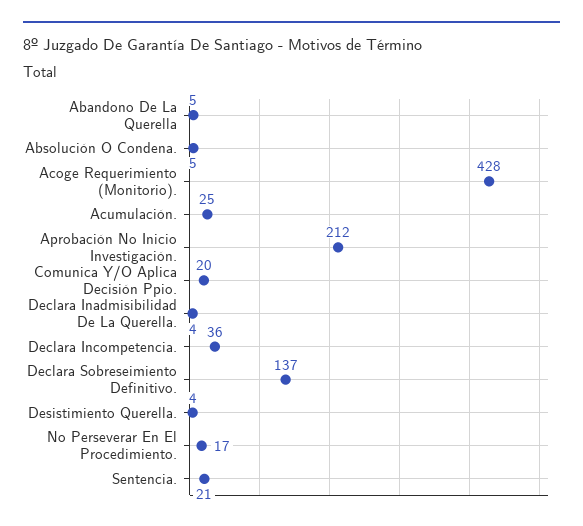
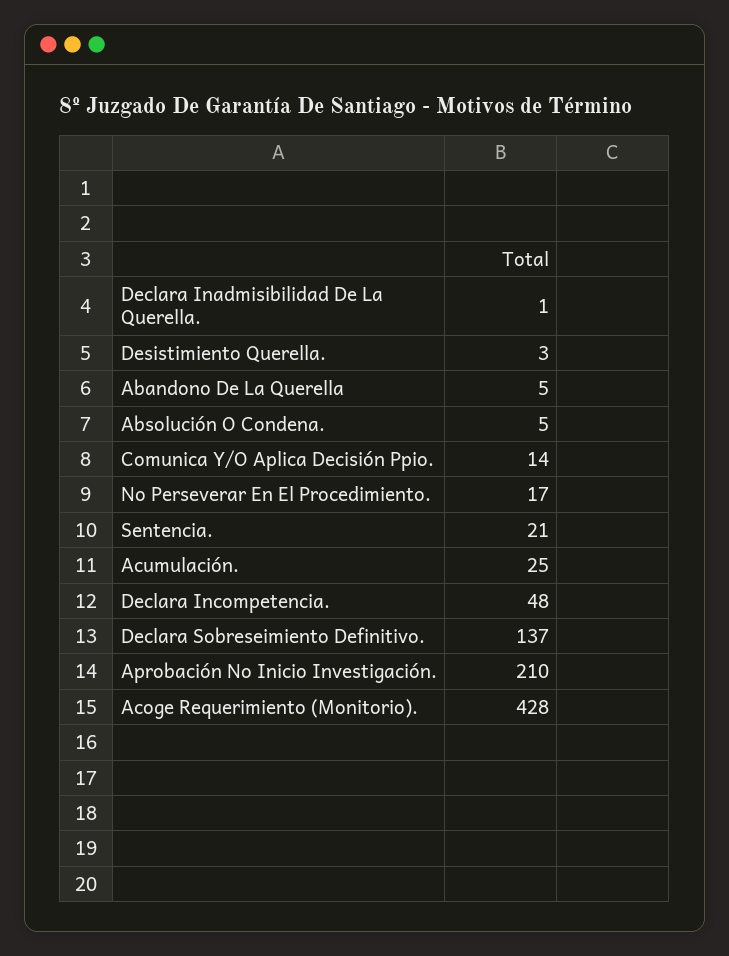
Aprobación No Inicio Investigación.: 212 -> 210
Comunica Y/O Aplica Decisión Ppio.: 20 -> 14
Declara Inadmisibilidad De La Querella.: 4 -> 1
Declara Incompetencia.: 36 -> 48
Desistimiento Querella.: 4 -> 3

